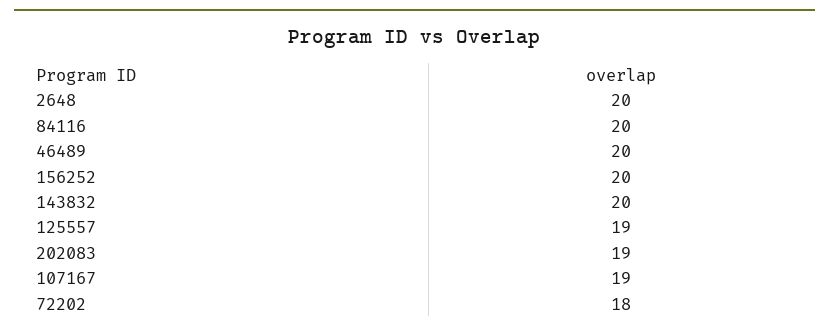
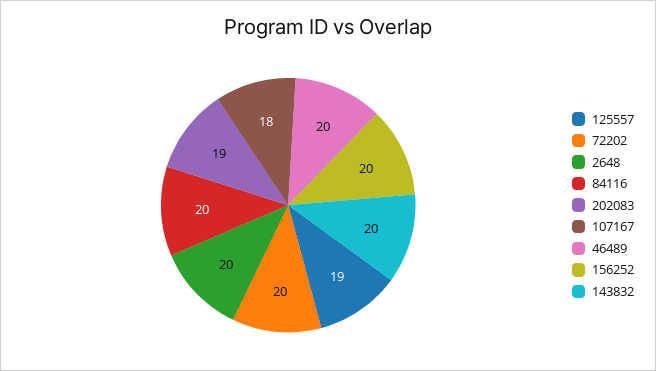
107167: 19 -> 18
72202: 18 -> 20

